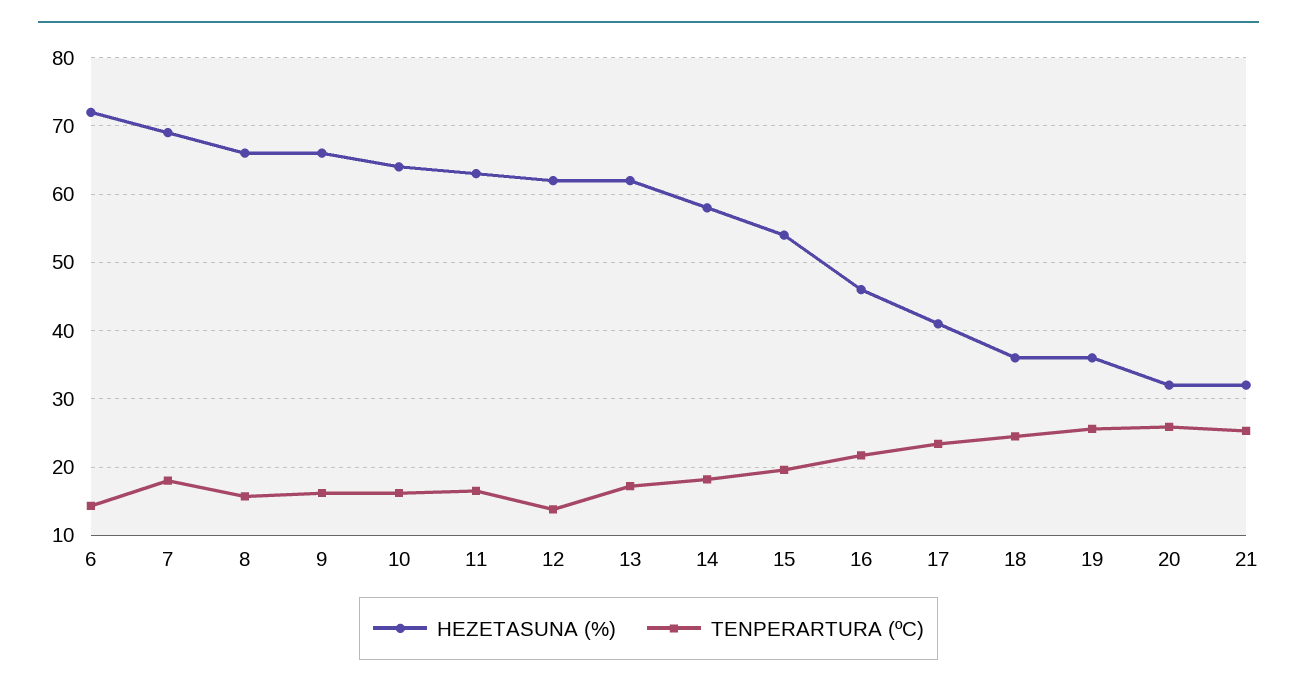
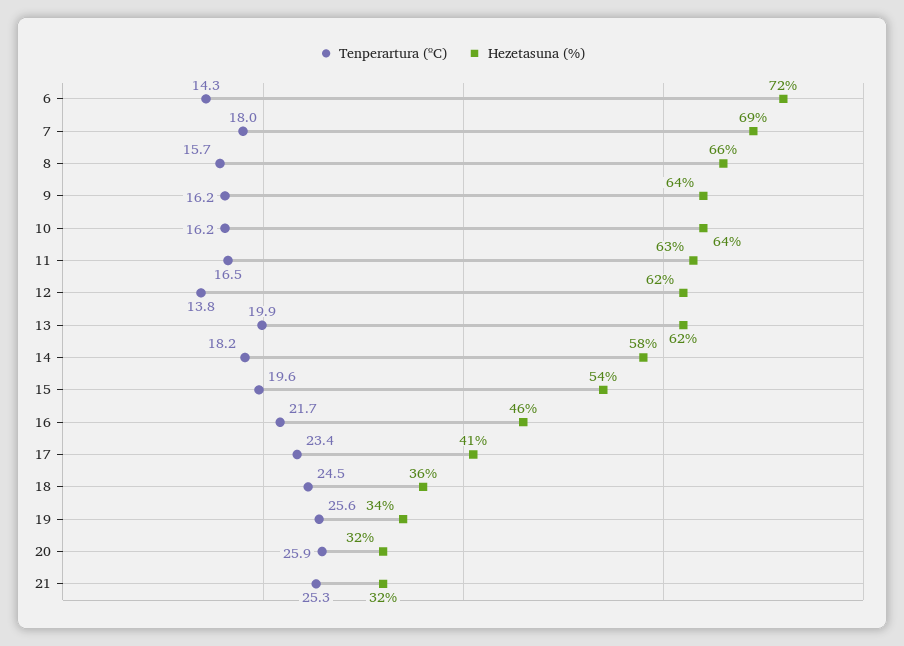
HEZETASUNA (%), 9: 66 -> 64
TENPERARTURA (ºC), 13: 17 -> 19.9
HEZETASUNA (%), 19: 36 -> 34

